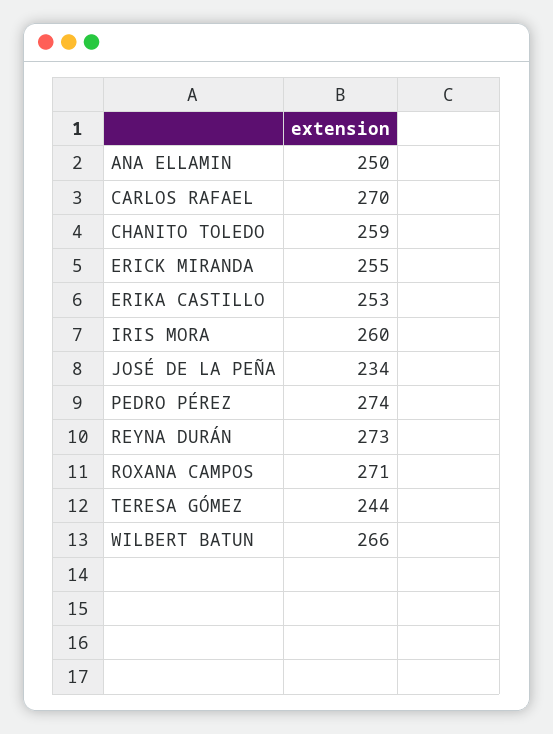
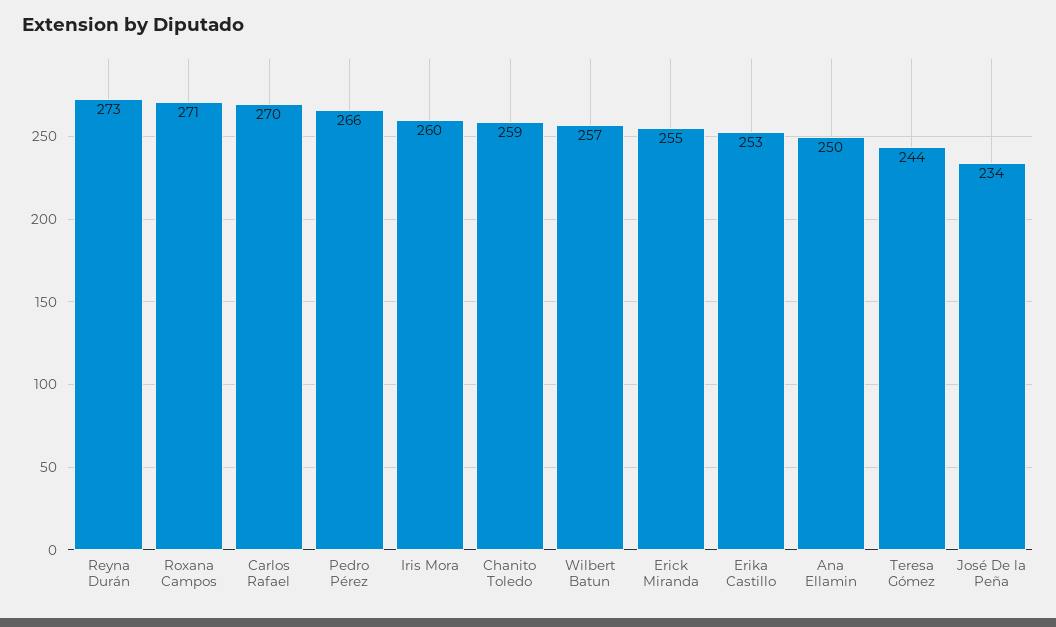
PEDRO PÉREZ: 274 -> 266
WILBERT BATUN: 266 -> 257

